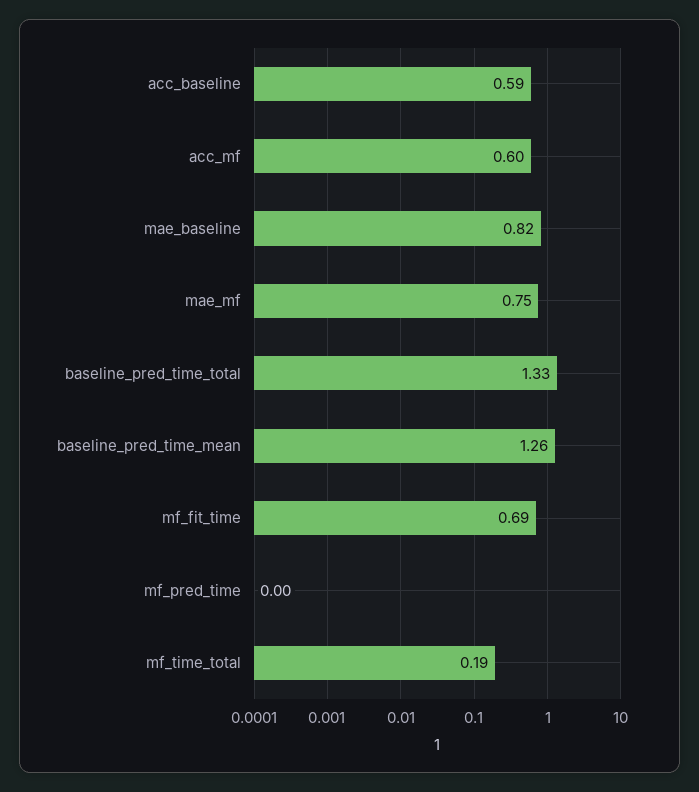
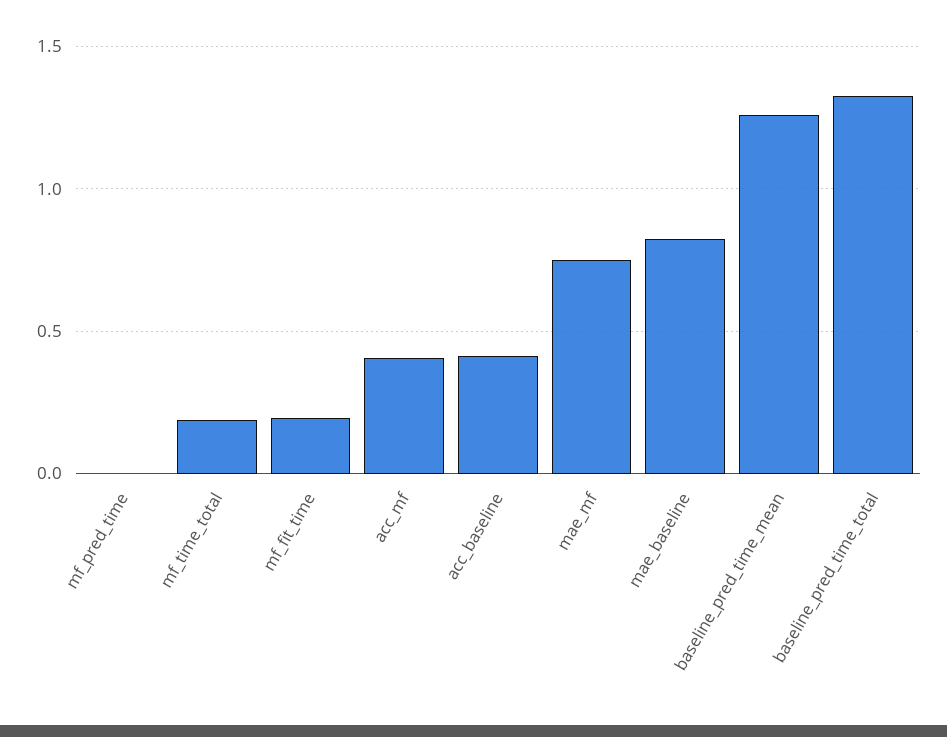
acc_baseline: 0.59 -> 0.4
acc_mf: 0.6 -> 0.4
mf_fit_time: 0.69 -> 0.2

